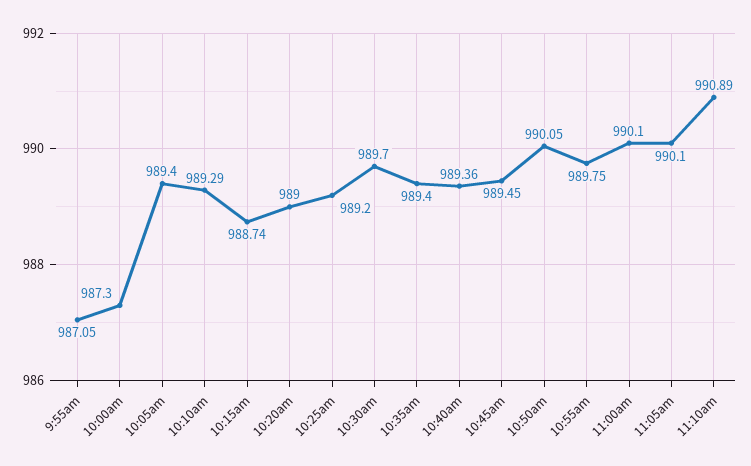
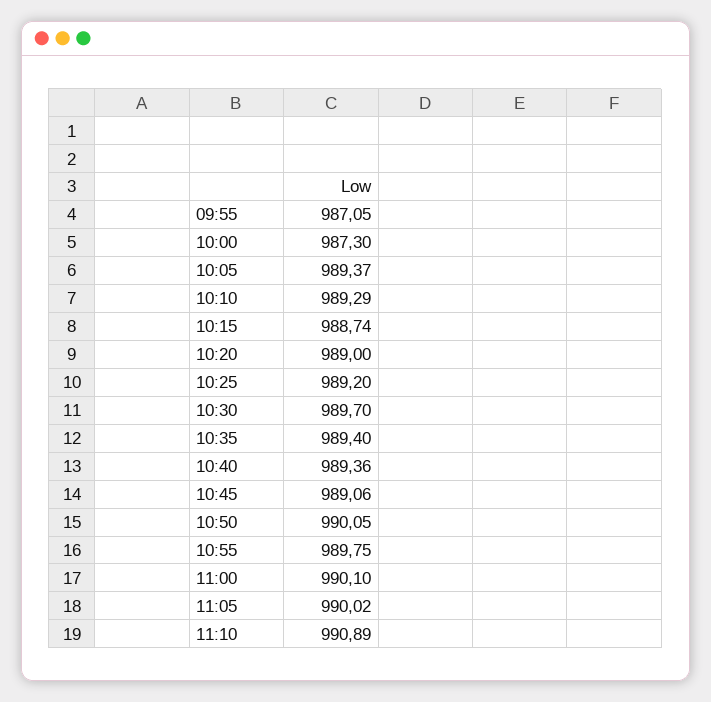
10:05am: 989.4 -> 989.37
10:45am: 989.45 -> 989.06
11:05am: 990.1 -> 990.02

